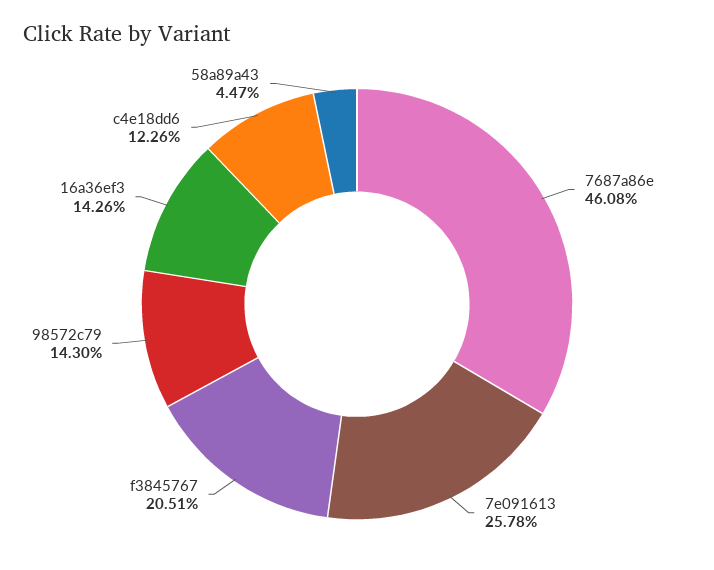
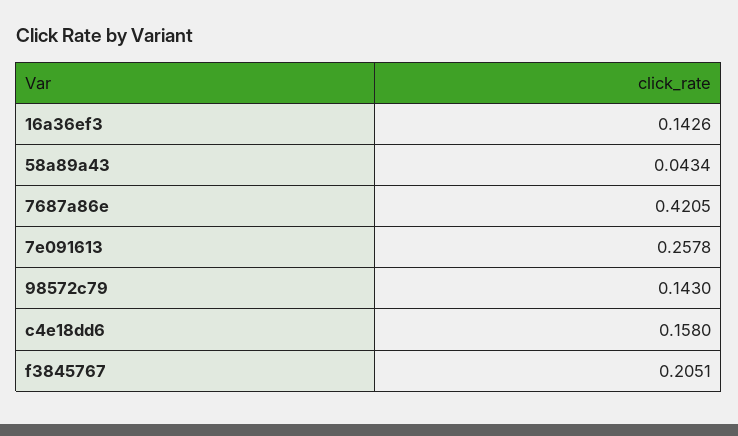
7687a86e: 0.4608 -> 0.4205
c4e18dd6: 0.1226 -> 0.158
58a89a43: 0.0447 -> 0.0434

